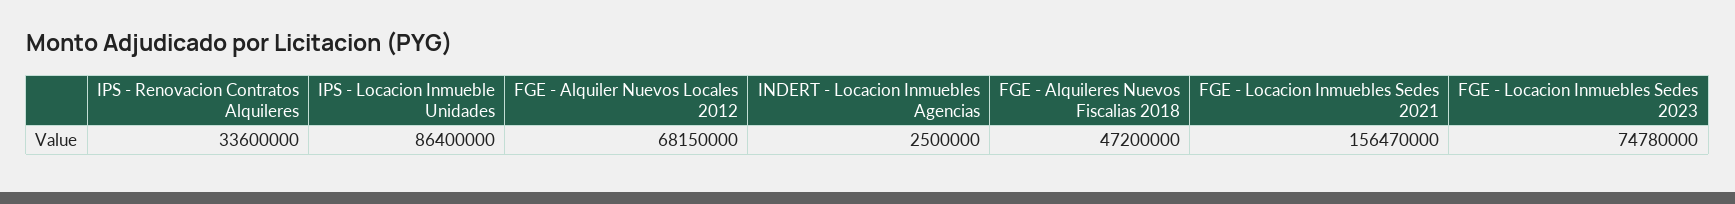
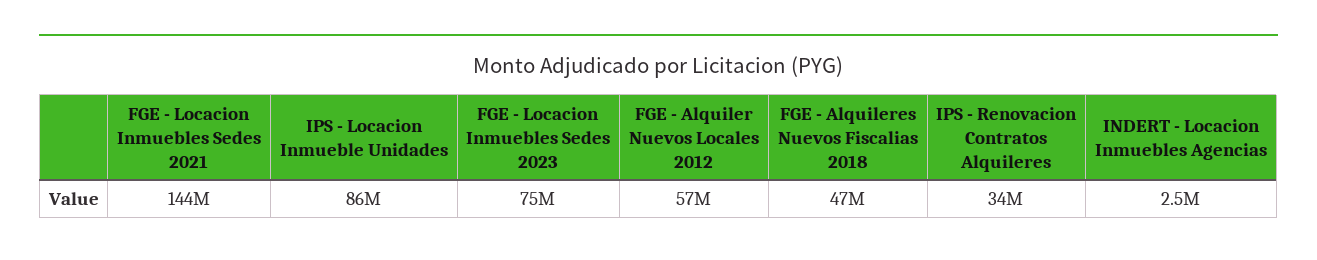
FGE - Alquiler Nuevos Locales 2012: 68150000 -> 57000000
FGE - Locacion Inmuebles Sedes 2021: 156470000 -> 144000000

